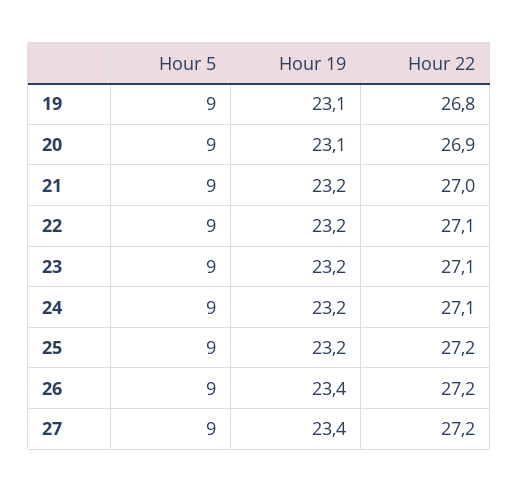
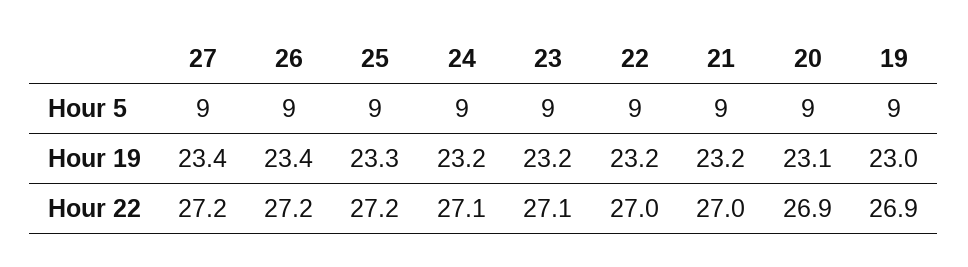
Hour 19, 19: 23.1 -> 23
Hour 22, 19: 26.8 -> 26.9
Hour 22, 22: 27.1 -> 27
Hour 19, 25: 23.2 -> 23.3

